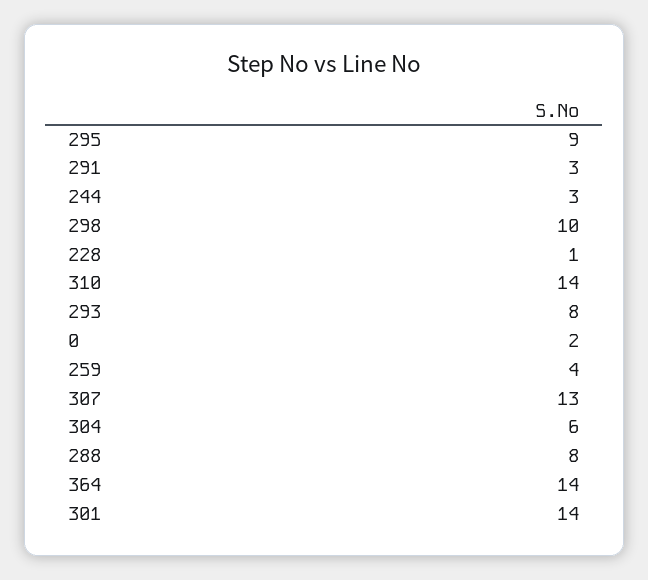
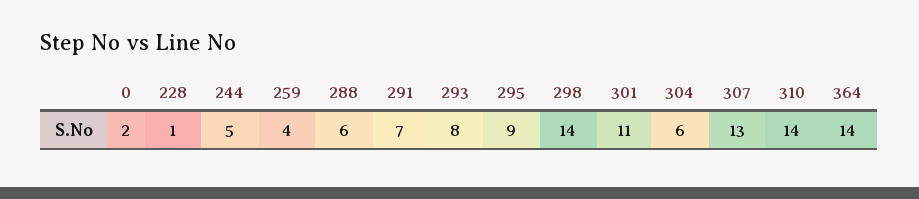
291: 3 -> 7
244: 3 -> 5
298: 10 -> 14
288: 8 -> 6
301: 14 -> 11

